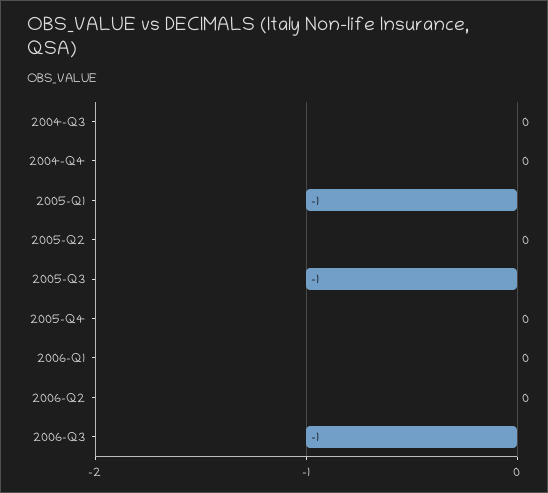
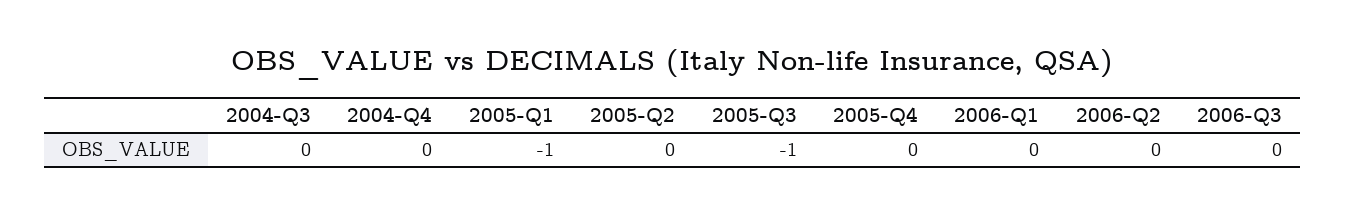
2006-Q3: -1 -> 0

